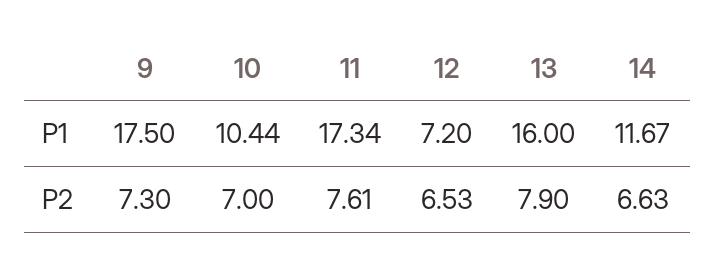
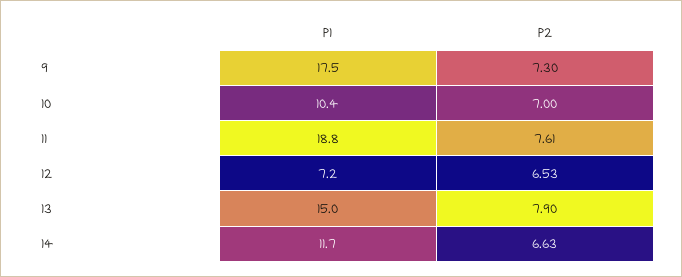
11, P1: 17.34 -> 18.8
13, P1: 16 -> 15

